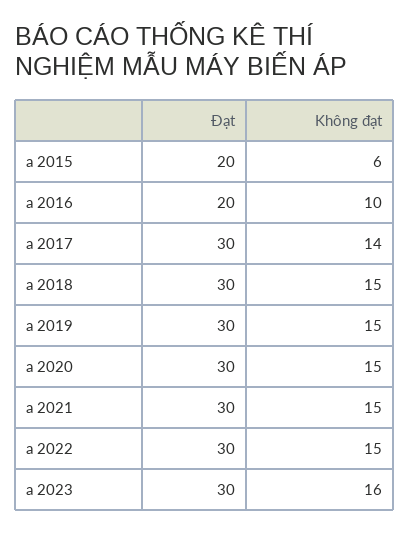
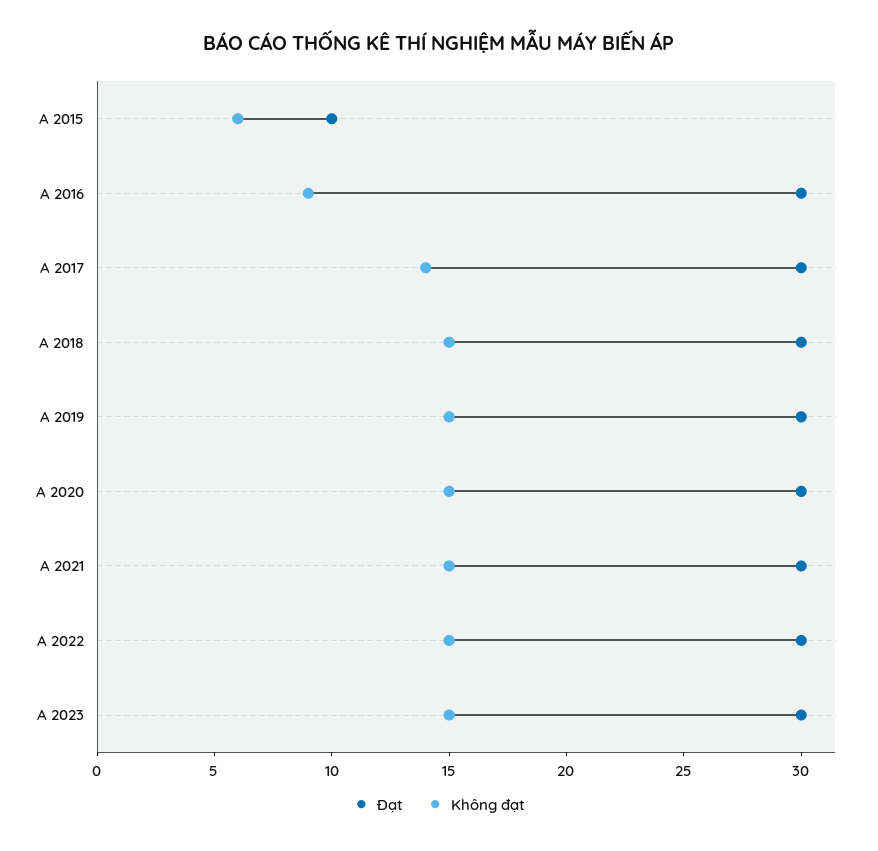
Đạt, a 2015: 20 -> 10
Đạt, a 2016: 20 -> 30
Không đạt, a 2016: 10 -> 9
Không đạt, a 2023: 16 -> 15

